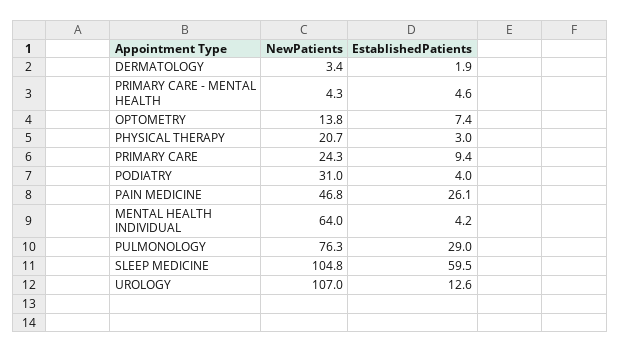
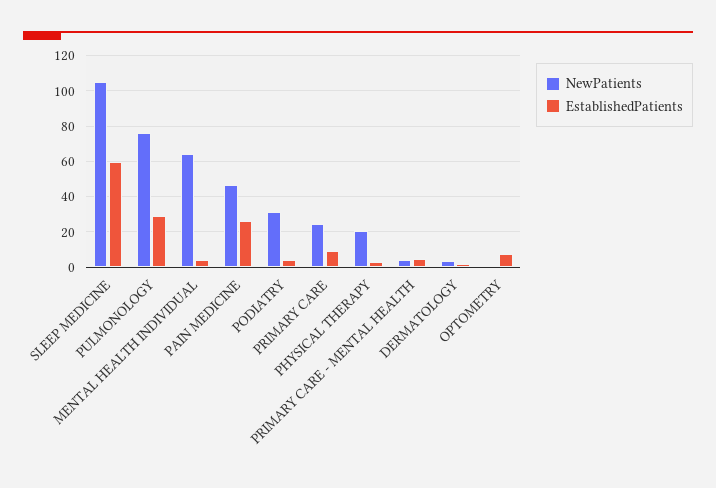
NewPatients, OPTOMETRY: 13.8 -> 0
NewPatients, UROLOGY: 107 -> none
EstablishedPatients, UROLOGY: 12.6 -> none

